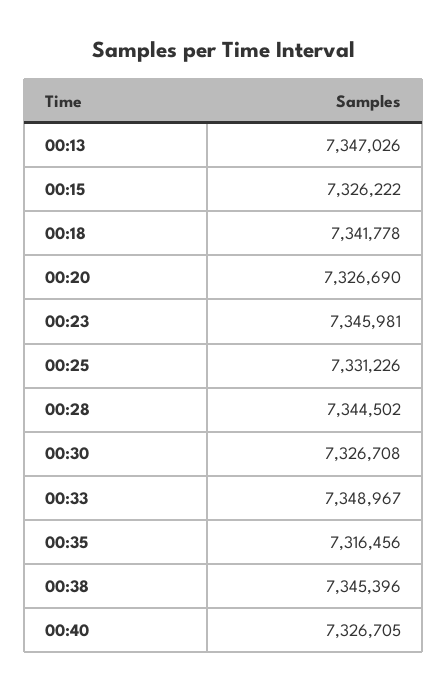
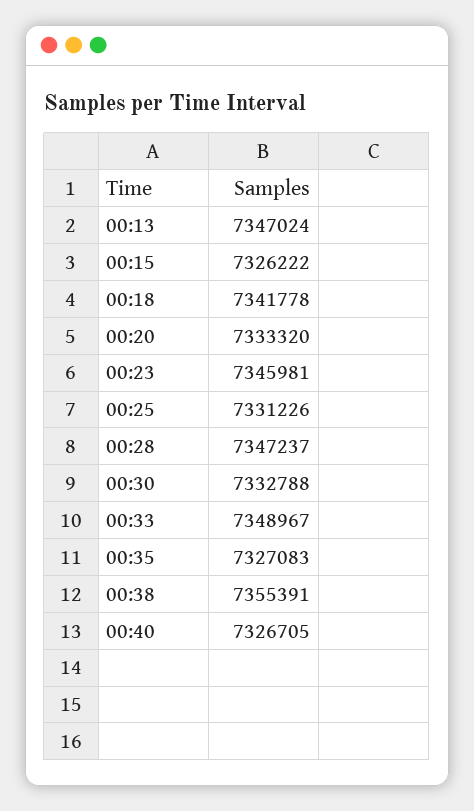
00:13: 7347026 -> 7347024
00:20: 7326690 -> 7333320
00:28: 7344502 -> 7347237
00:30: 7326708 -> 7332788
00:35: 7316456 -> 7327083
00:38: 7345396 -> 7355391

